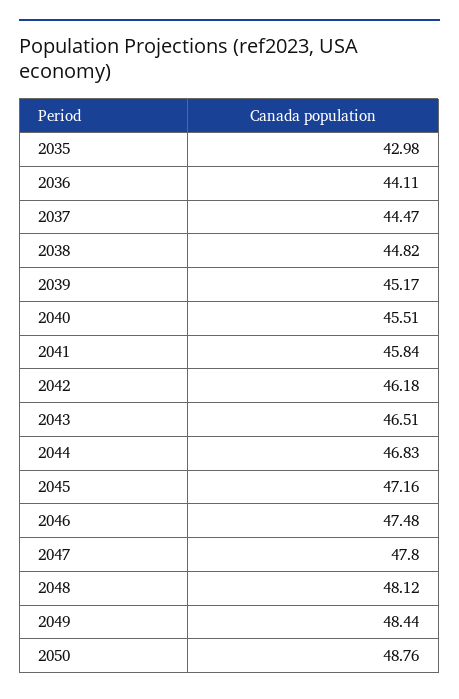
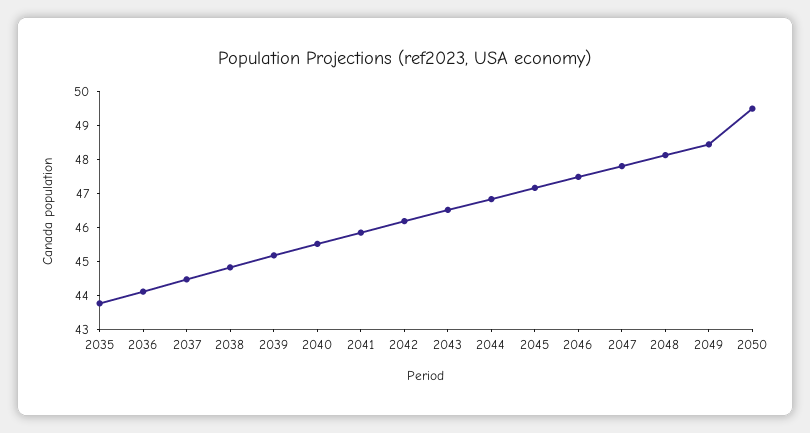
2035: 42.98 -> 43.75
2050: 48.76 -> 49.5

